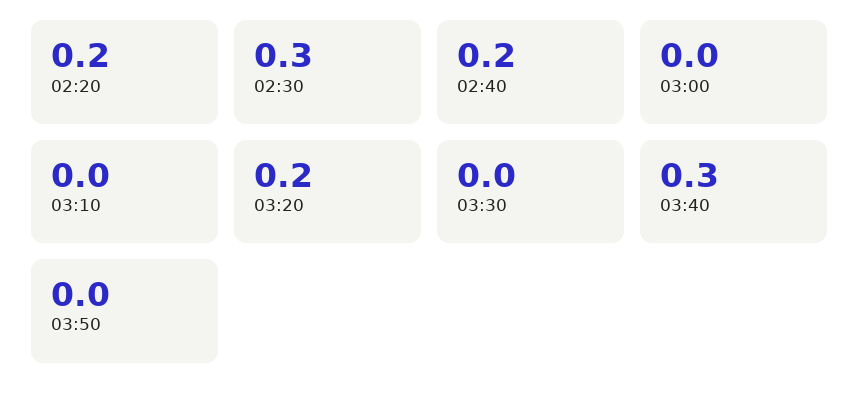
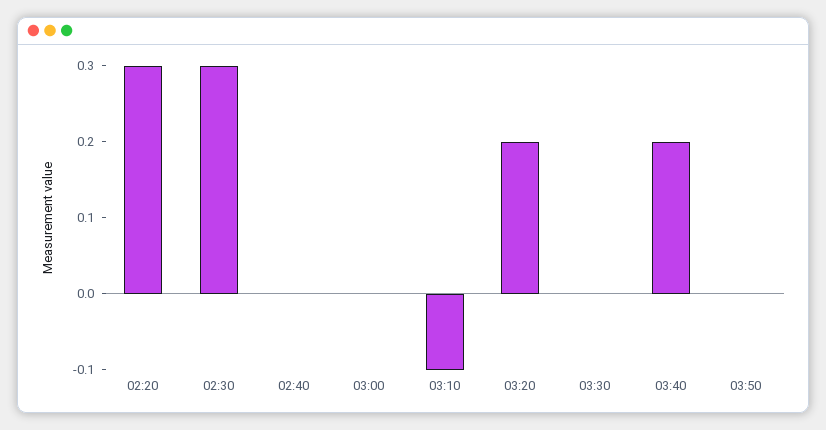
02:20: 0.2 -> 0.3
02:40: 0.2 -> 0
03:10: 0 -> -0.1
03:40: 0.3 -> 0.2

